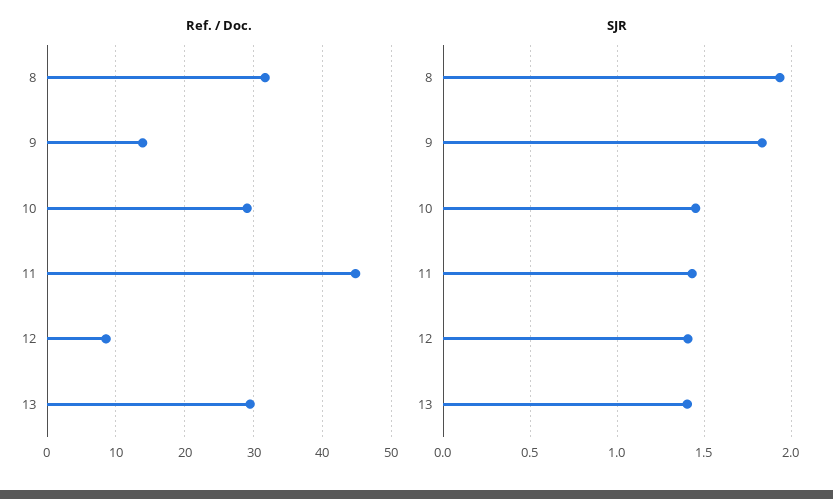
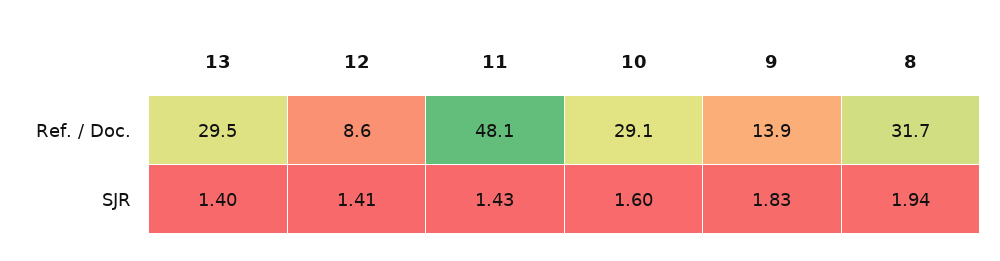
Ref. / Doc., 11: 45 -> 48.1
SJR, 10: 1.45 -> 1.6

